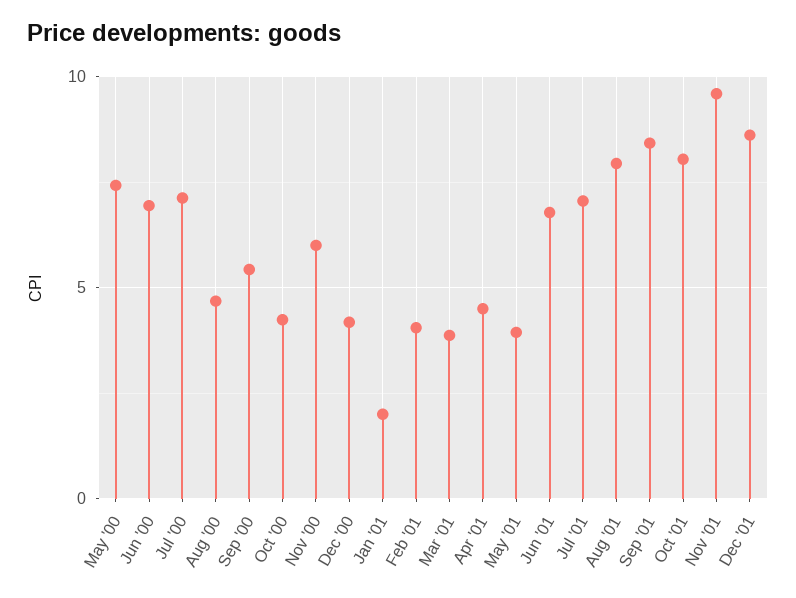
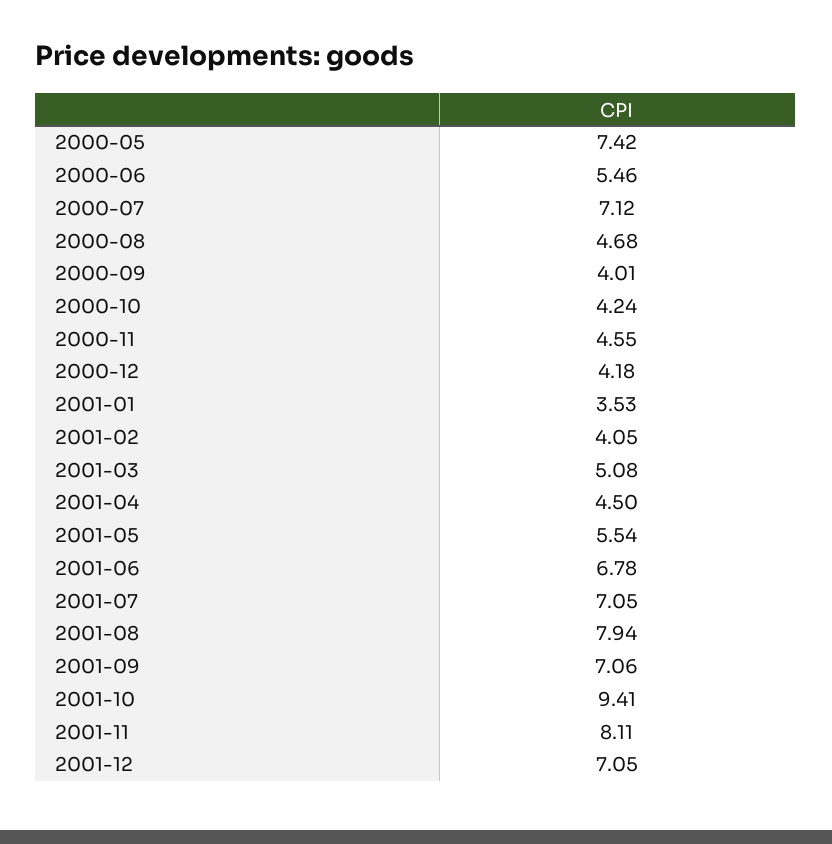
Jun '00: 7 -> 5.46
Sep '00: 5.5 -> 4.01
Nov '00: 6 -> 4.55
Jan '01: 2 -> 3.53
Mar '01: 4 -> 5.08
May '01: 4 -> 5.54
Sep '01: 8.5 -> 7.06
Oct '01: 8 -> 9.41
Nov '01: 9.5 -> 8.11
Dec '01: 8.5 -> 7.05

